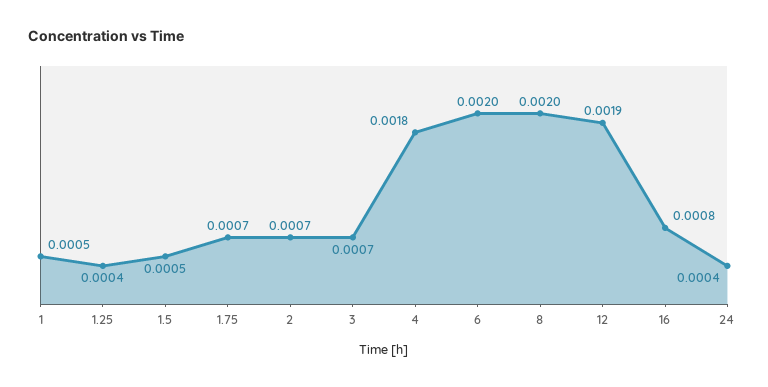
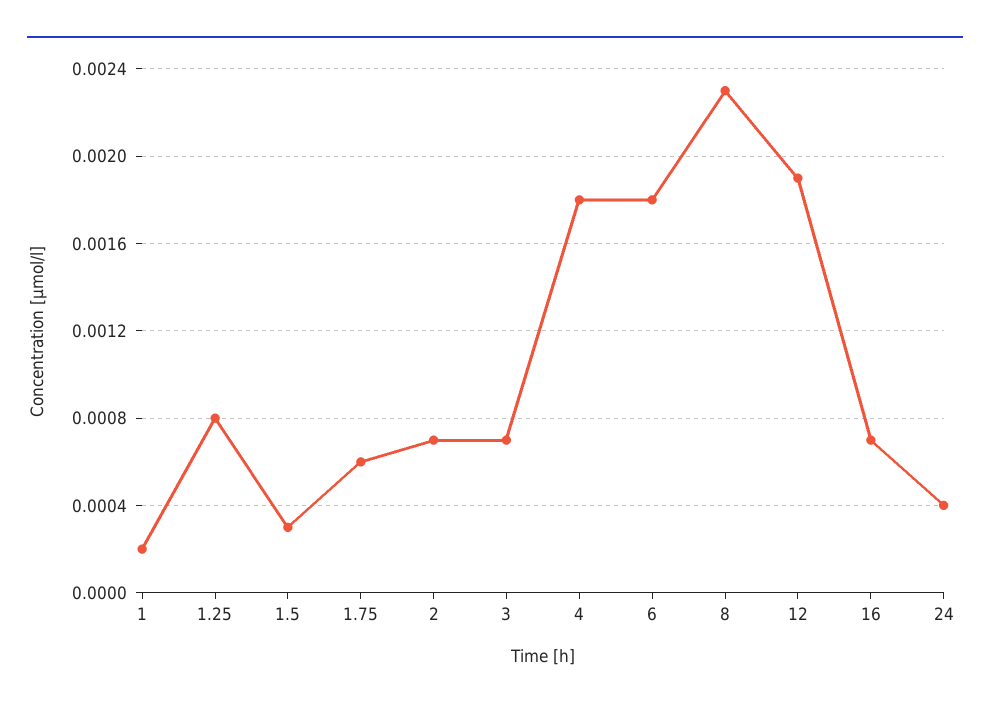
1: 0.0005 -> 0.0002
1.25: 0.0004 -> 0.0008
1.5: 0.0005 -> 0.0003
1.75: 0.0007 -> 0.0006
6: 0.002 -> 0.0018
8: 0.002 -> 0.0023
16: 0.0008 -> 0.0007

